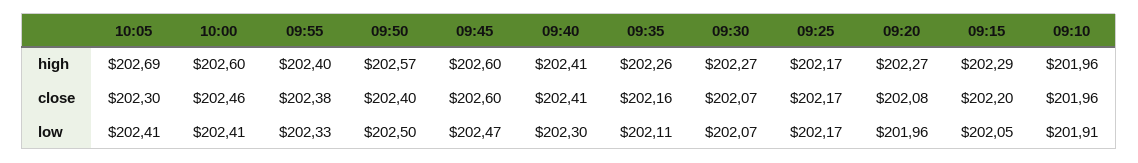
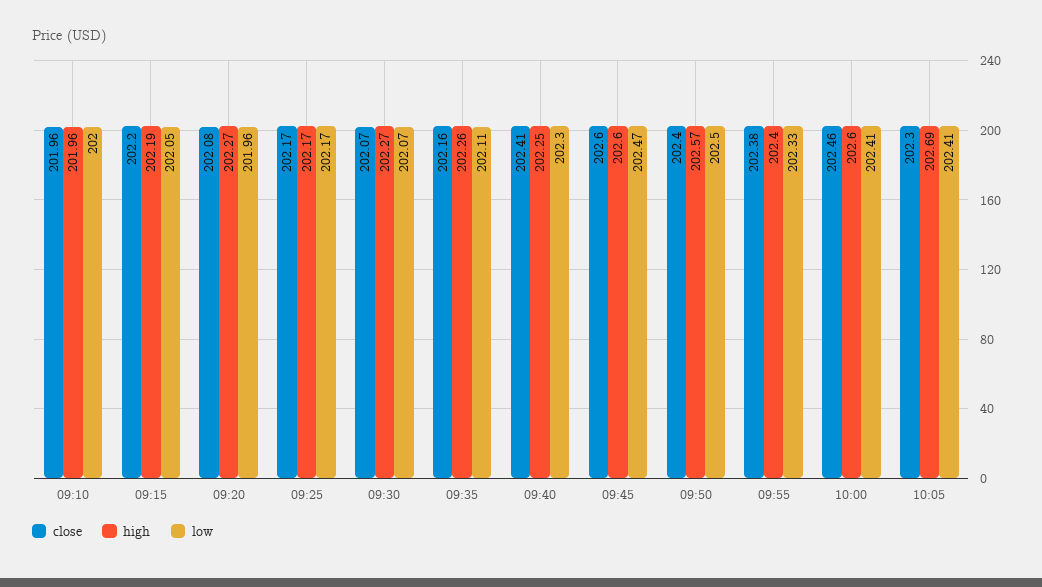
high, 09:40: 202.41 -> 202.25
high, 09:15: 202.29 -> 202.19
low, 09:10: 201.91 -> 202

